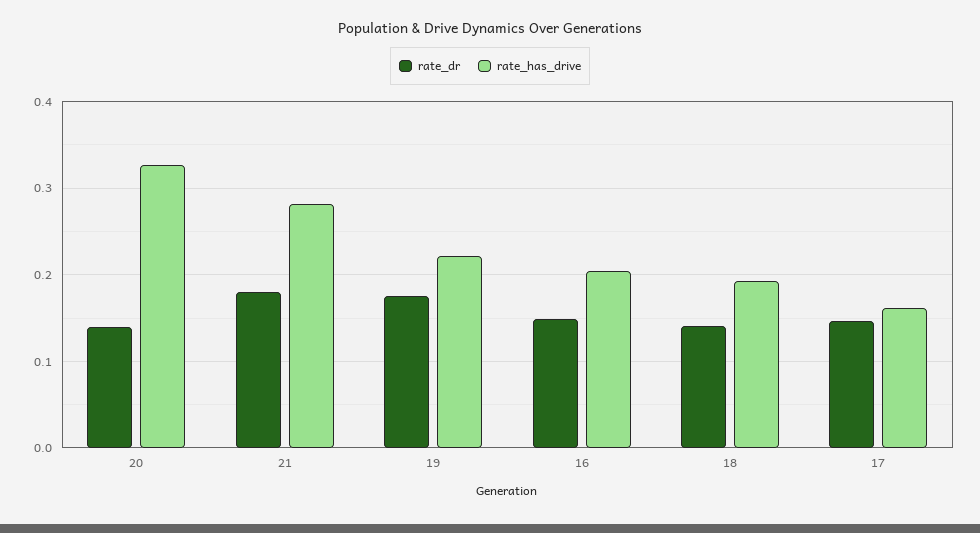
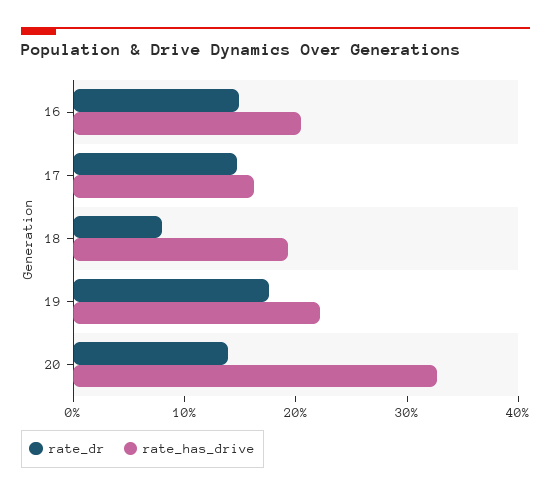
rate_dr, 21: 0.18 -> none
rate_has_drive, 21: 0.28 -> none
rate_dr, 18: 0.14 -> 0.08

